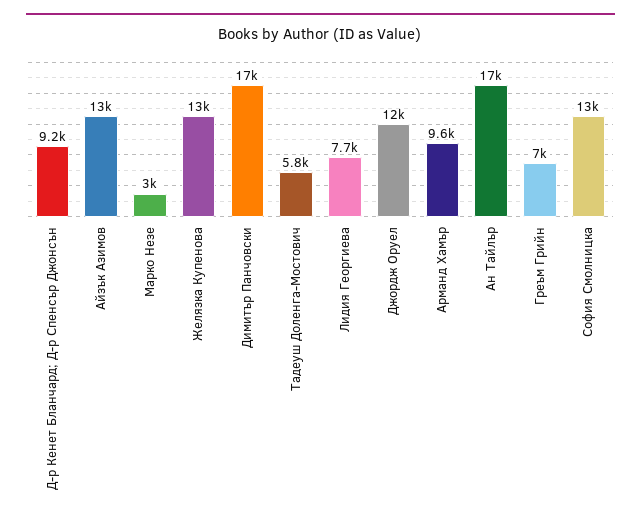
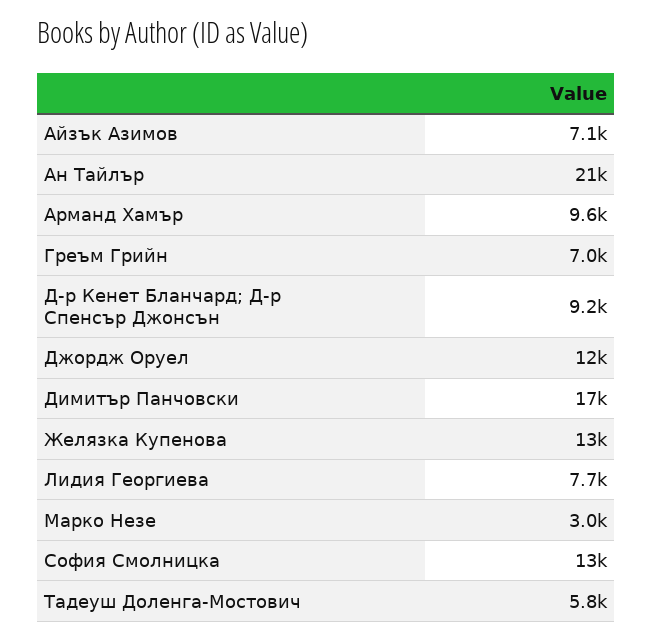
Айзък Азимов: 13000 -> 7100
Ан Тайлър: 17000 -> 21000

